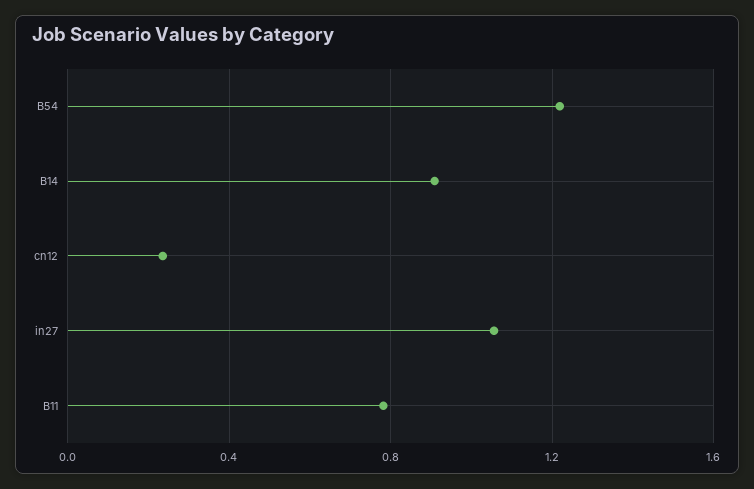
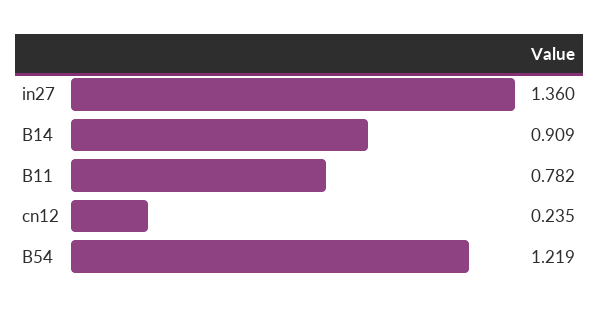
in27: 1.05 -> 1.36

